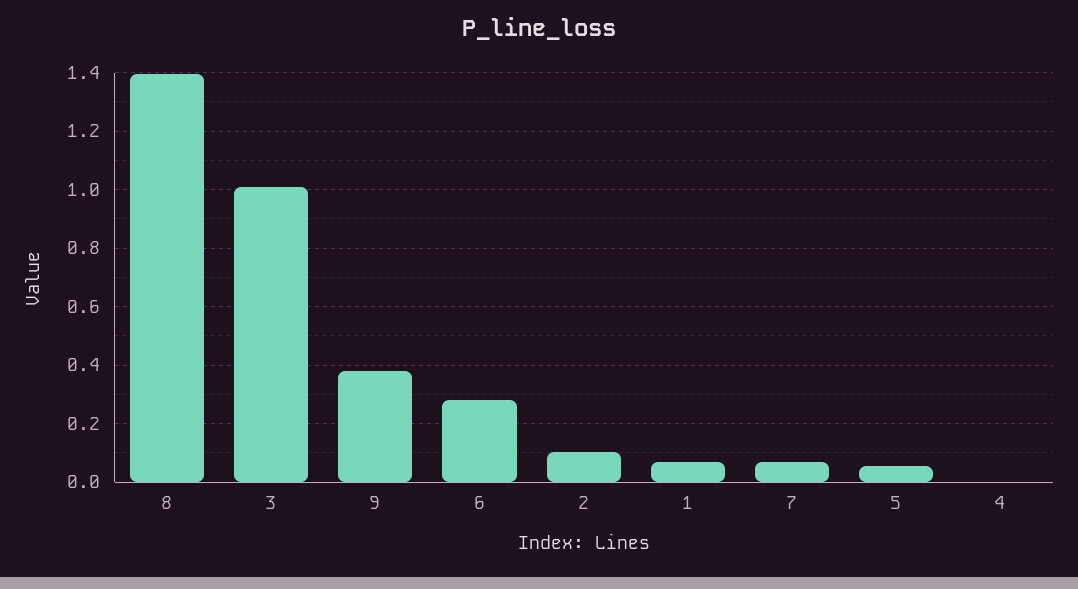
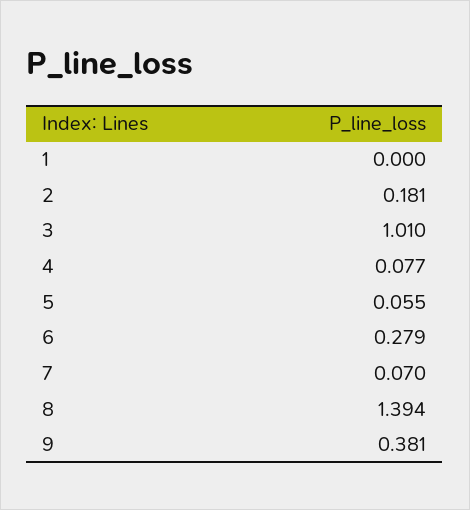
2: 0.1 -> 0.181
1: 0.075 -> 0
4: 0 -> 0.077

